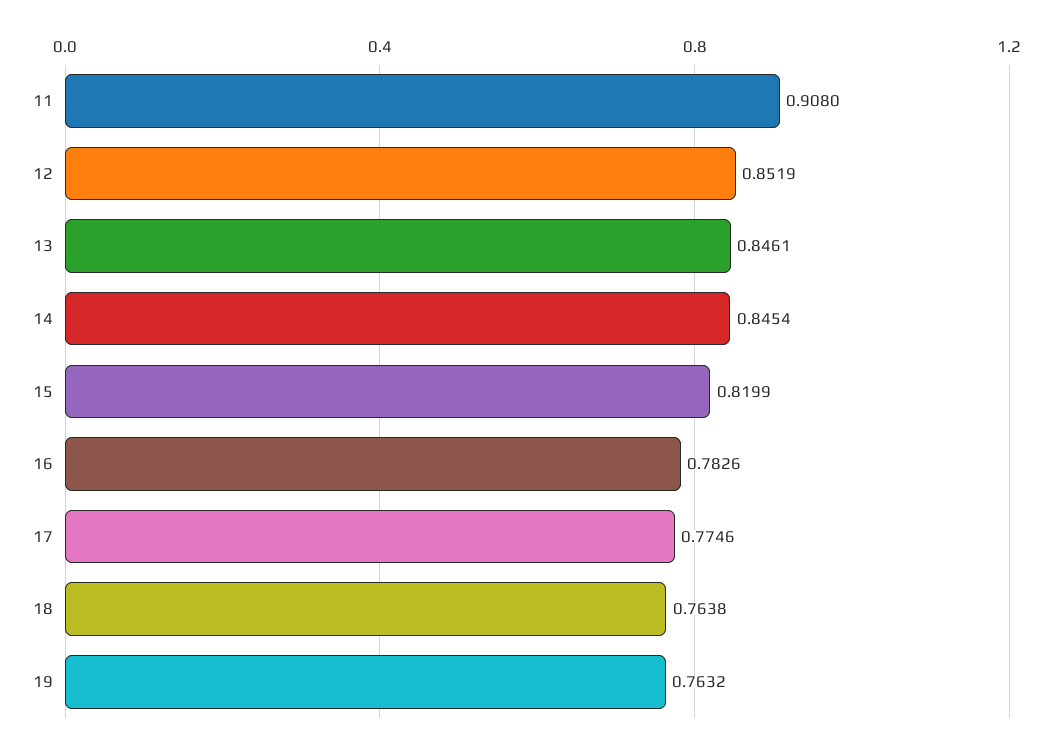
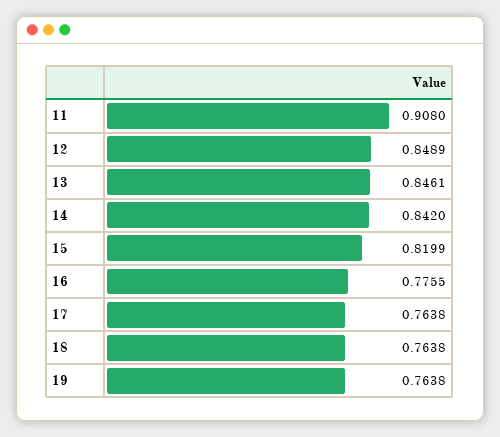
12: 0.8519 -> 0.8489
14: 0.8454 -> 0.842
16: 0.7826 -> 0.7755
17: 0.7746 -> 0.7638
19: 0.7632 -> 0.7638

